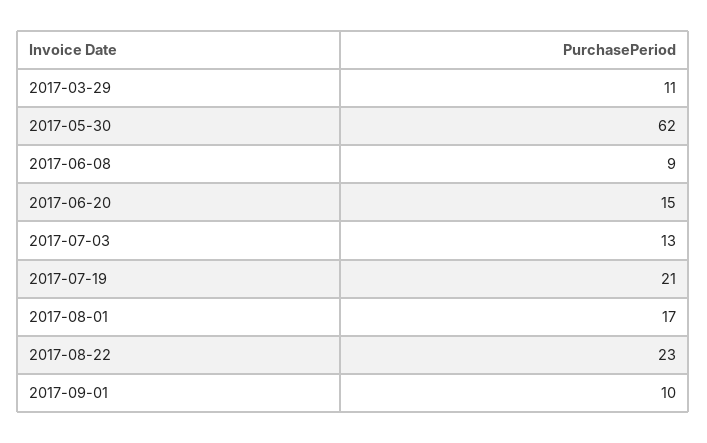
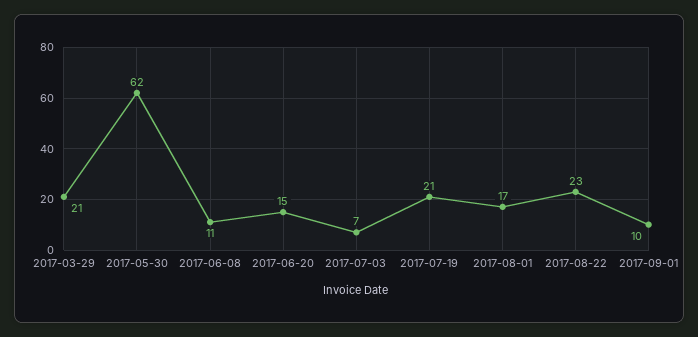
2017-03-29: 11 -> 21
2017-06-08: 9 -> 11
2017-07-03: 13 -> 7

